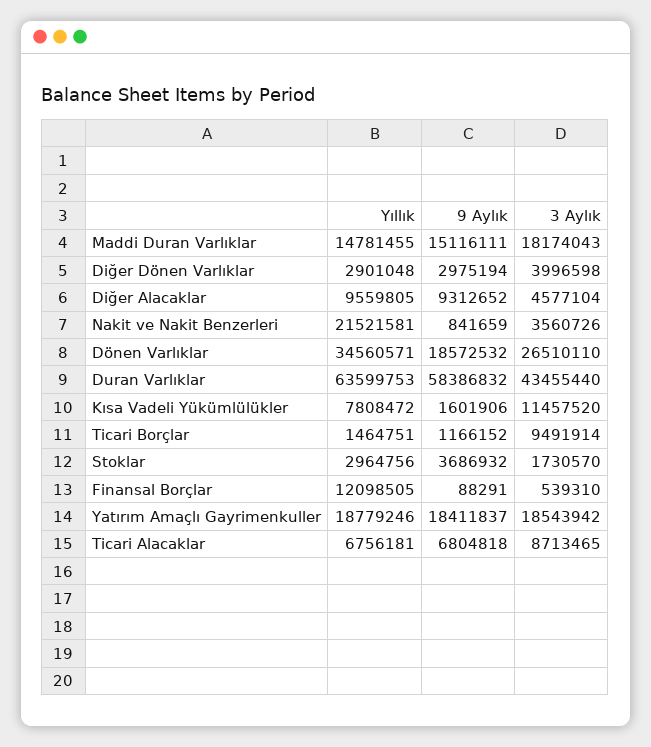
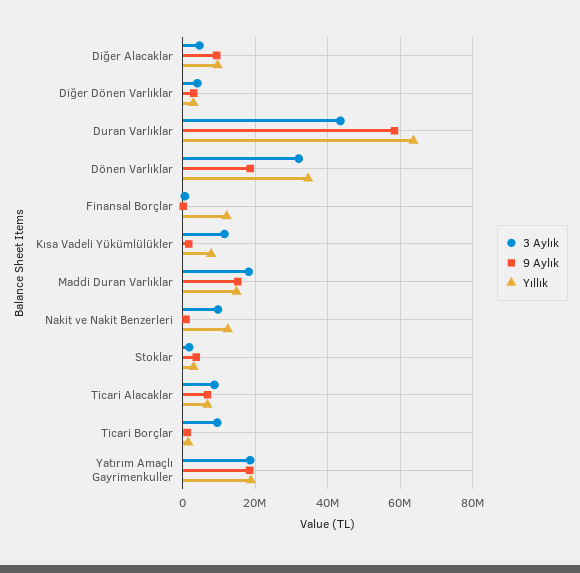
Yıllık, Nakit ve Nakit Benzerleri: 21521581 -> 12000000
3 Aylık, Nakit ve Nakit Benzerleri: 3560726 -> 10000000
3 Aylık, Dönen Varlıklar: 26510110 -> 32000000

